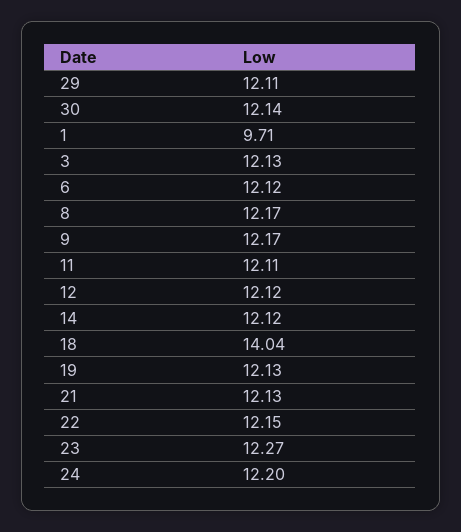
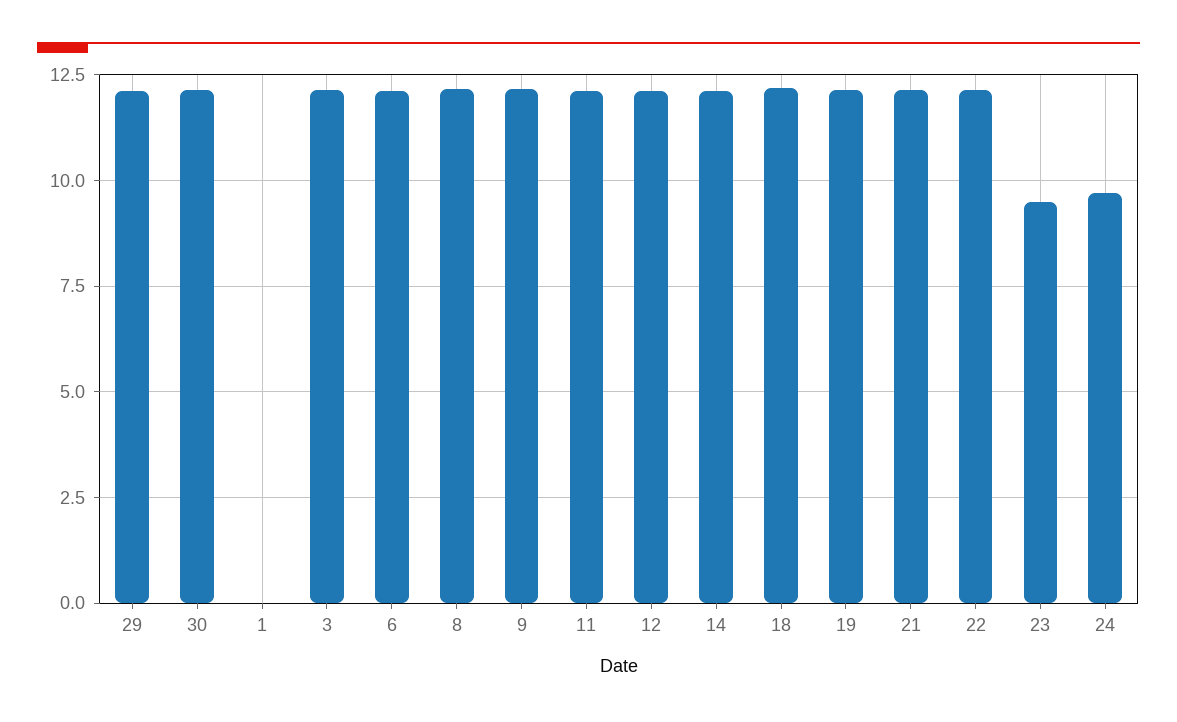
1: 9.71 -> 0
18: 14.04 -> 12.25
23: 12.27 -> 9.5
24: 12.2 -> 9.75

